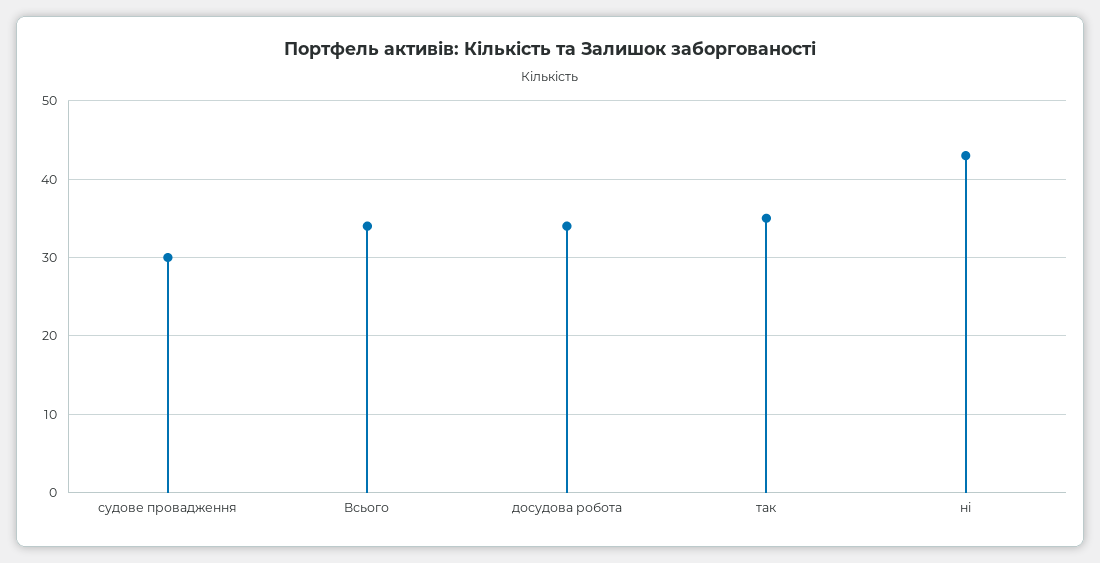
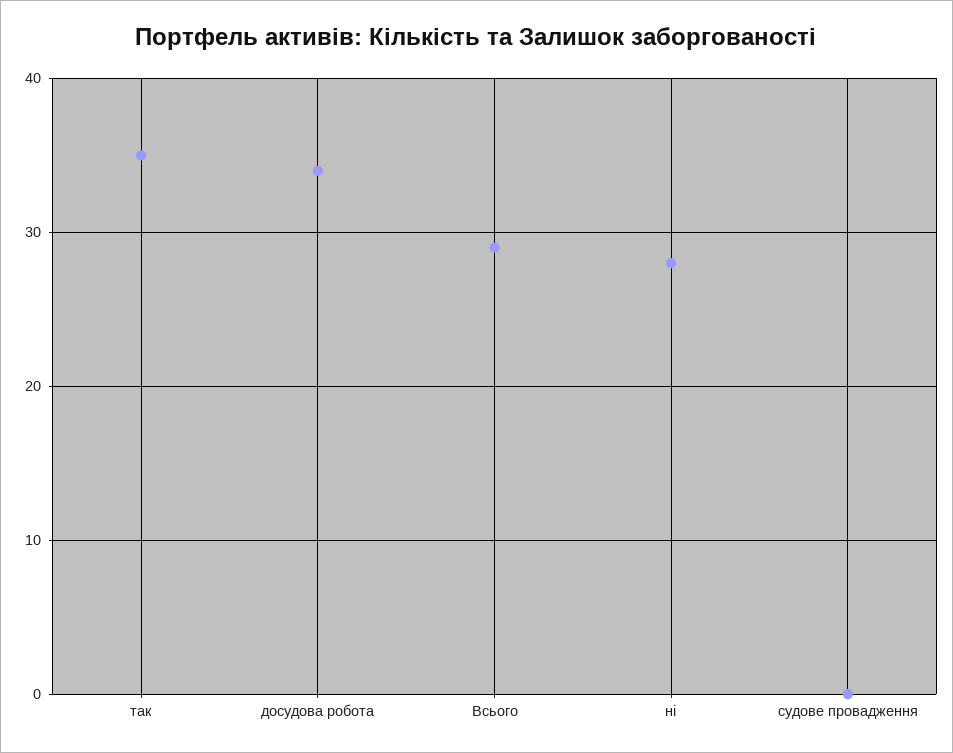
судове провадження: 30 -> 0
Всього: 34 -> 29
ні: 43 -> 28

